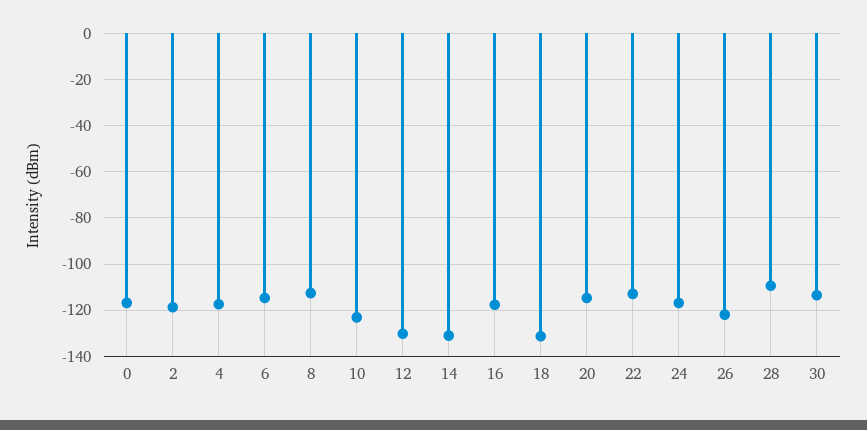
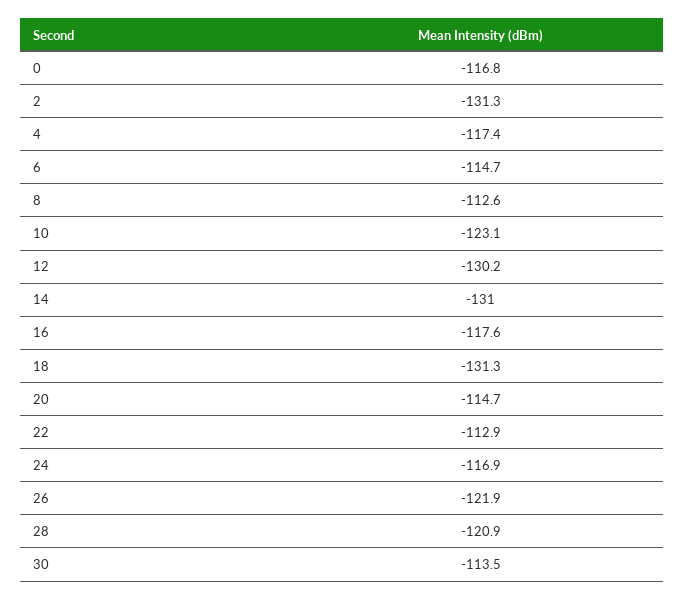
2: -120 -> -131.3
28: -110 -> -120.9

